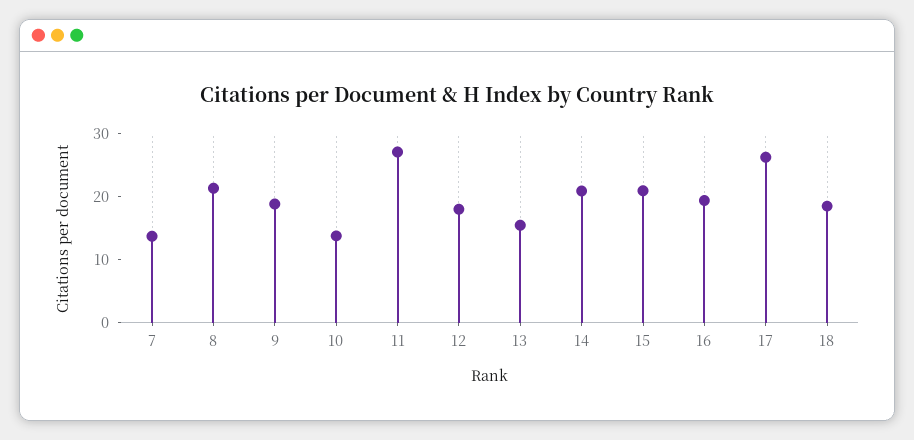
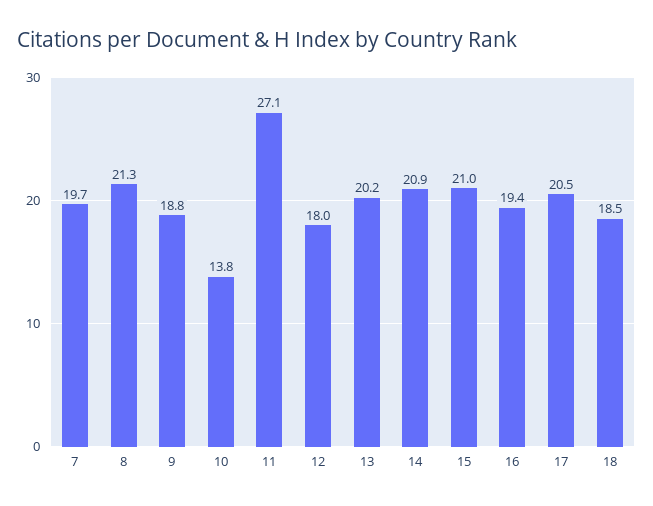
7: 14 -> 19.7
13: 16 -> 20.2
17: 26 -> 20.5

